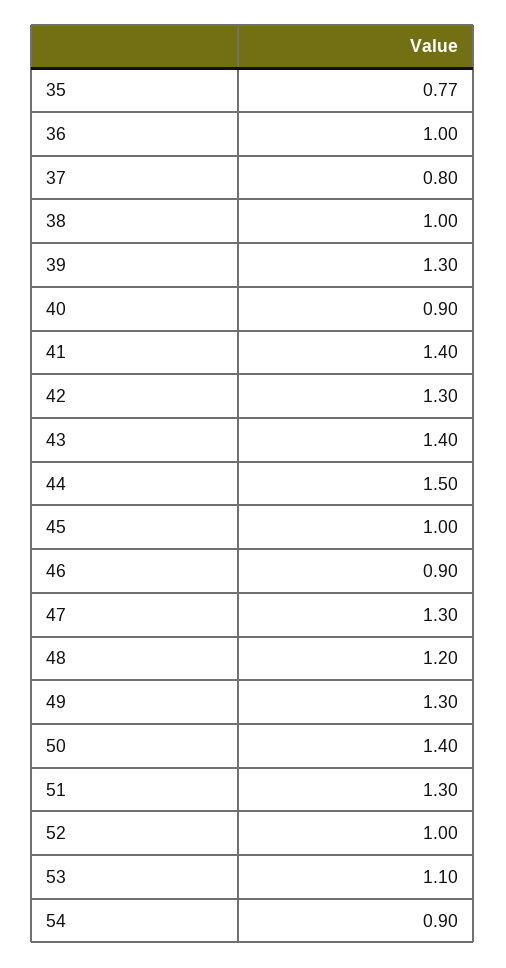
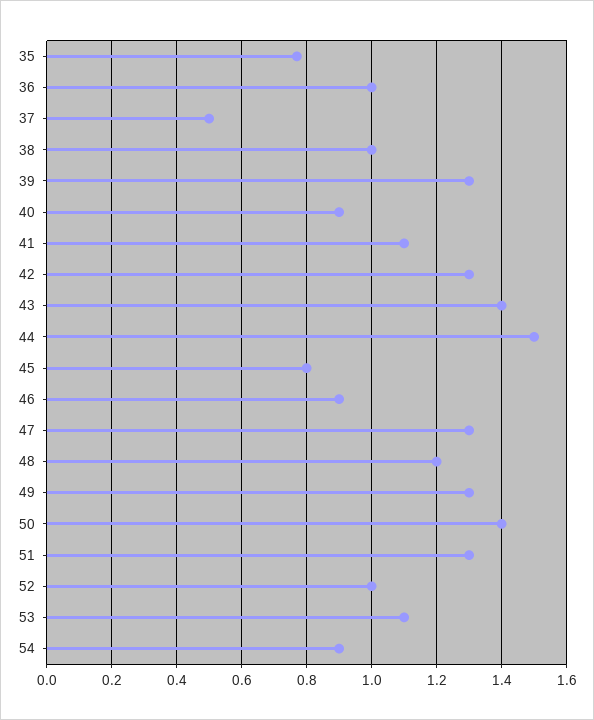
37: 0.8 -> 0.5
41: 1.4 -> 1.1
45: 1 -> 0.8

